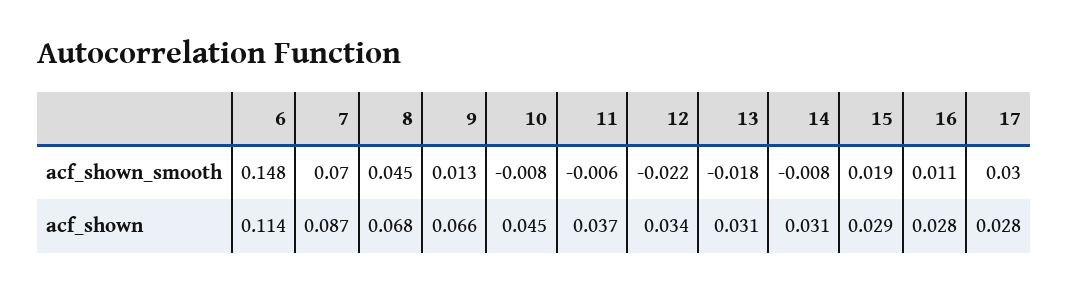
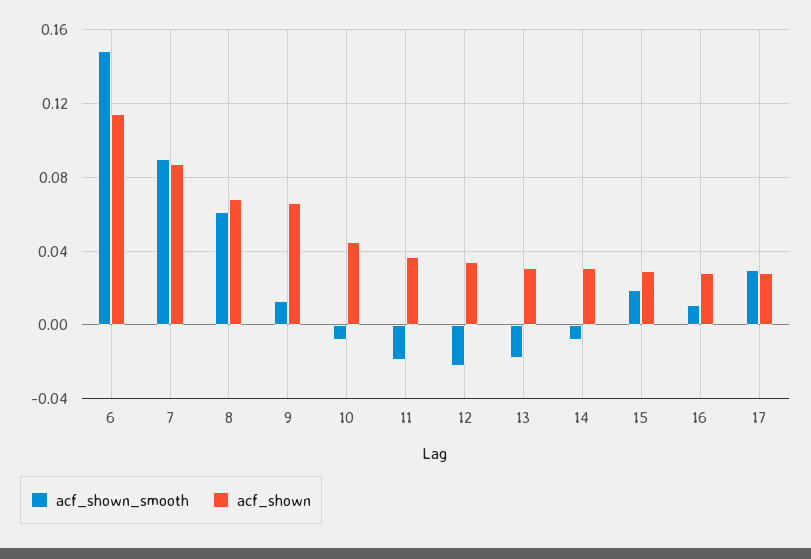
acf_shown_smooth, 7: 0.07 -> 0.09
acf_shown_smooth, 8: 0.045 -> 0.06
acf_shown_smooth, 11: -0.006 -> -0.02

